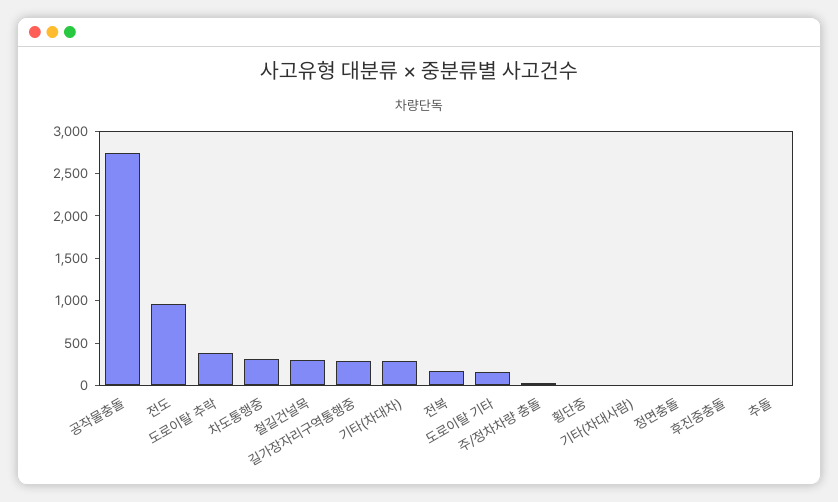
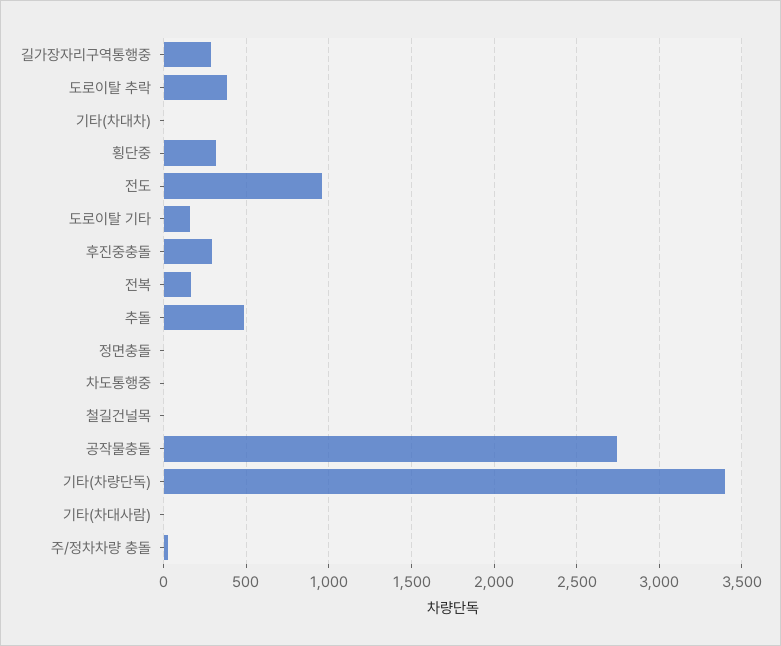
차도통행중: 300 -> 0
철길건널목: 300 -> 0
기타(차대차): 300 -> 0
횡단중: 0 -> 300
후진중충돌: 0 -> 300
추돌: 0 -> 500
기타(차량단독): none -> 3400

